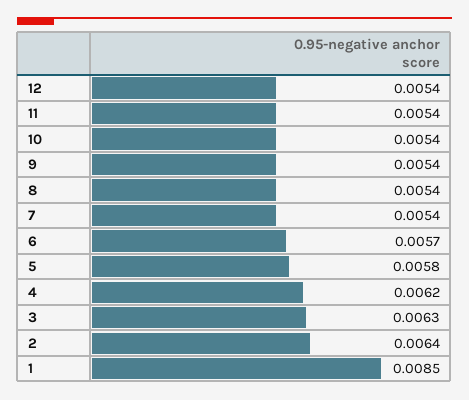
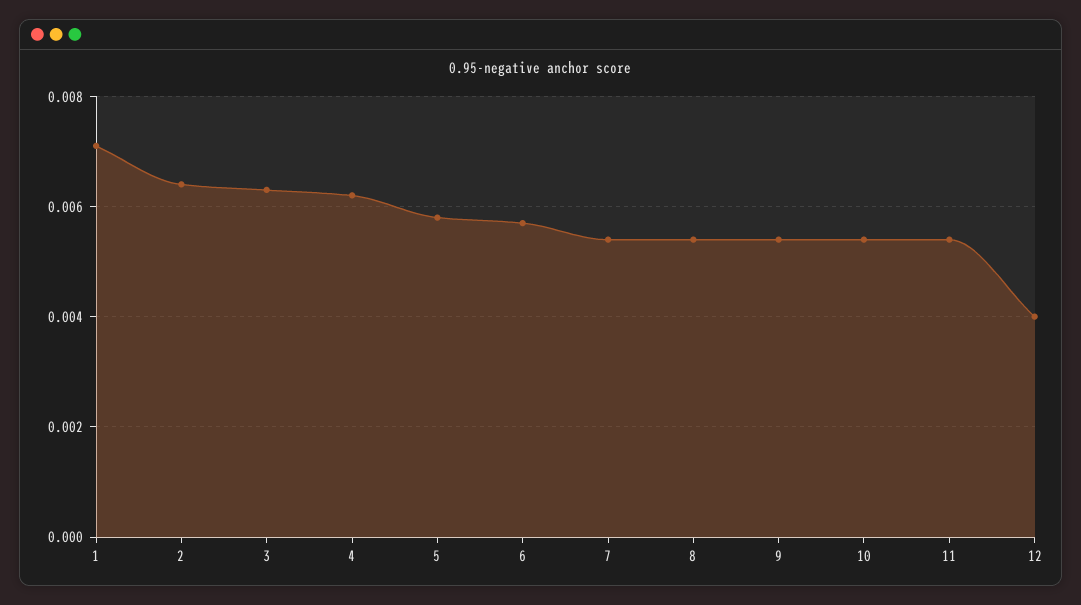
12: 0.0054 -> 0.004
1: 0.0085 -> 0.007

